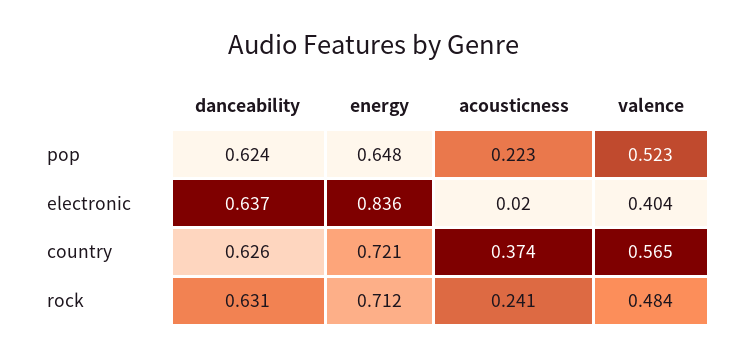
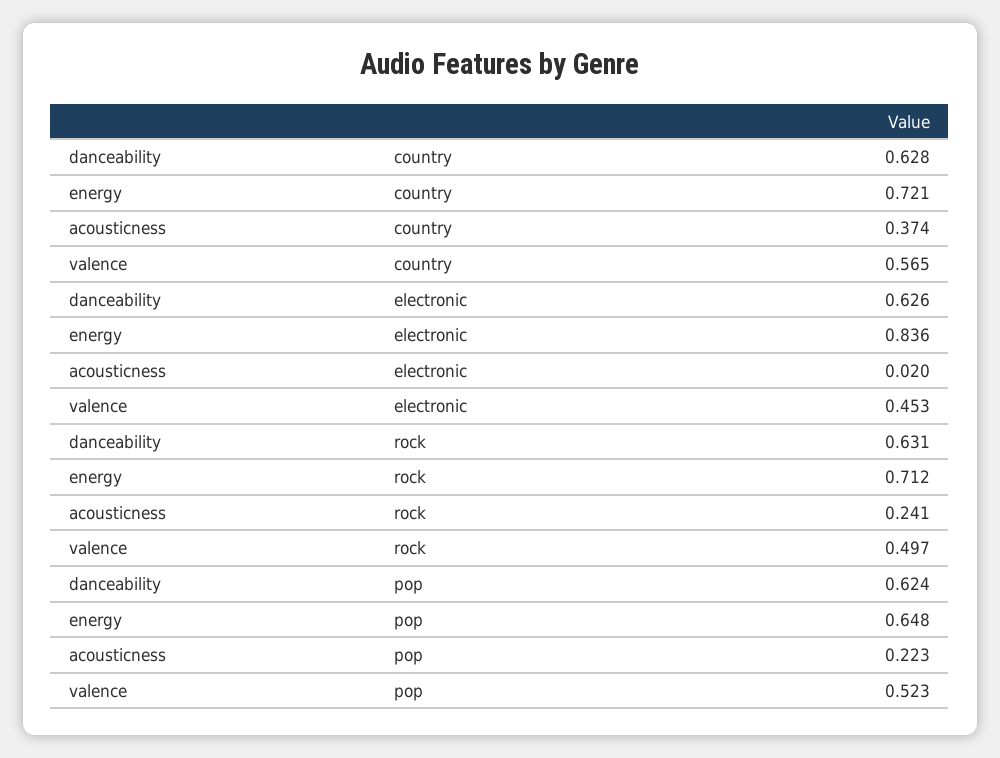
danceability, electronic: 0.637 -> 0.626
valence, electronic: 0.404 -> 0.453
danceability, country: 0.626 -> 0.628
valence, rock: 0.484 -> 0.497

